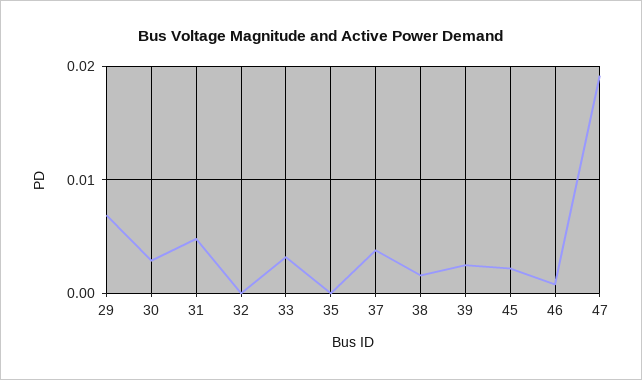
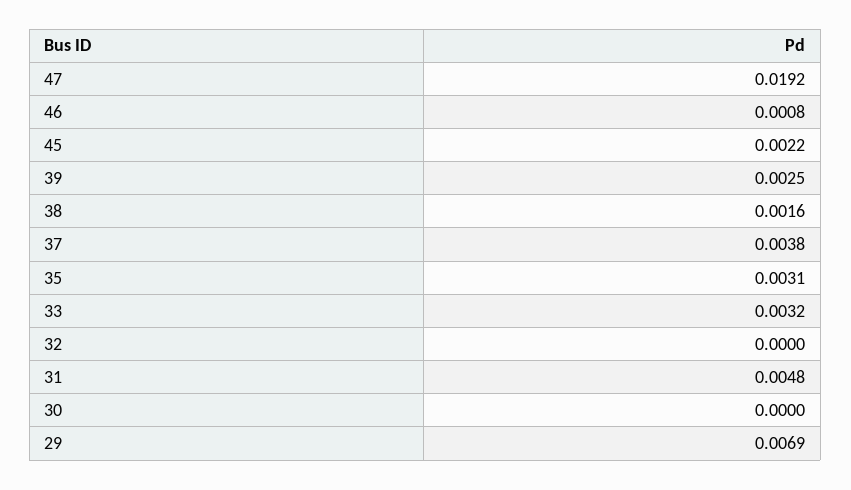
30: 0.003 -> 0
35: 0 -> 0.0031

